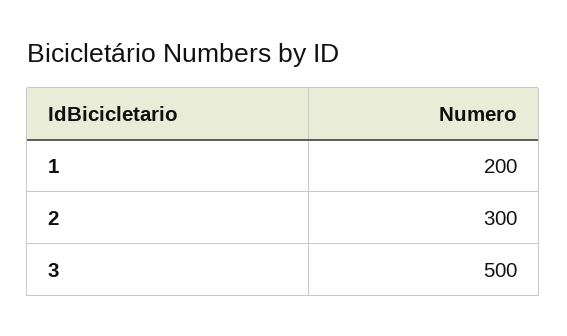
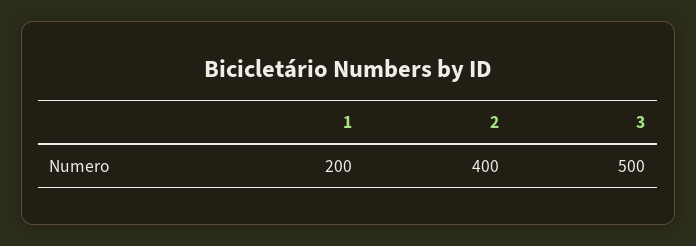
2: 300 -> 400

